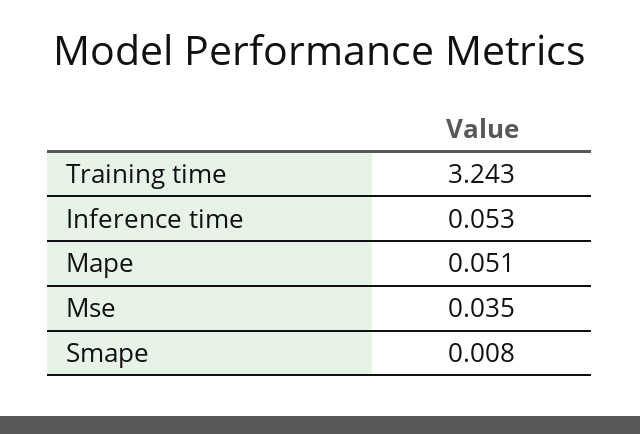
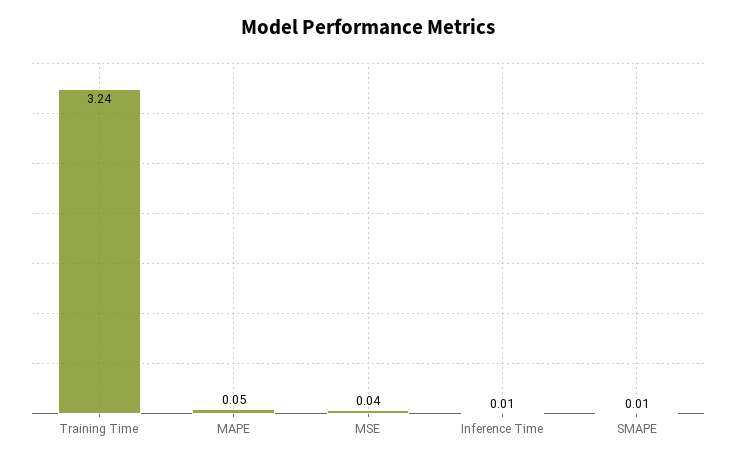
Inference time: 0.053 -> 0.01

